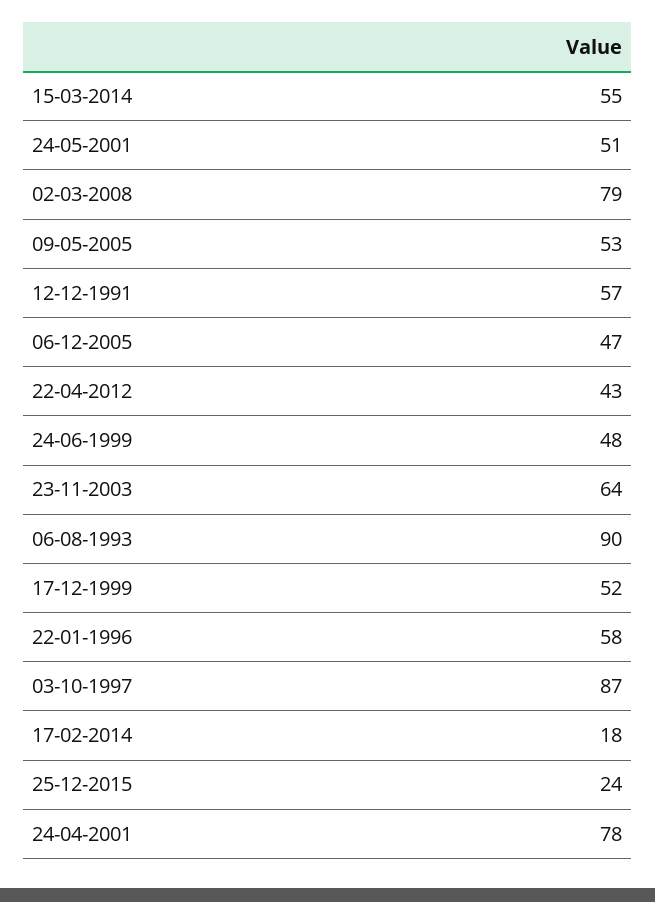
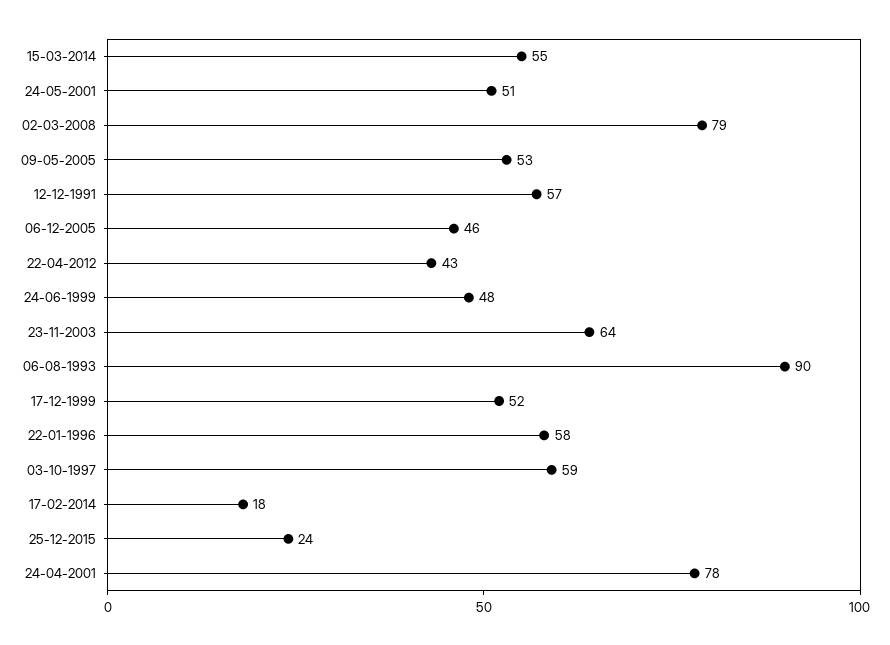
06-12-2005: 47 -> 46
03-10-1997: 87 -> 59

